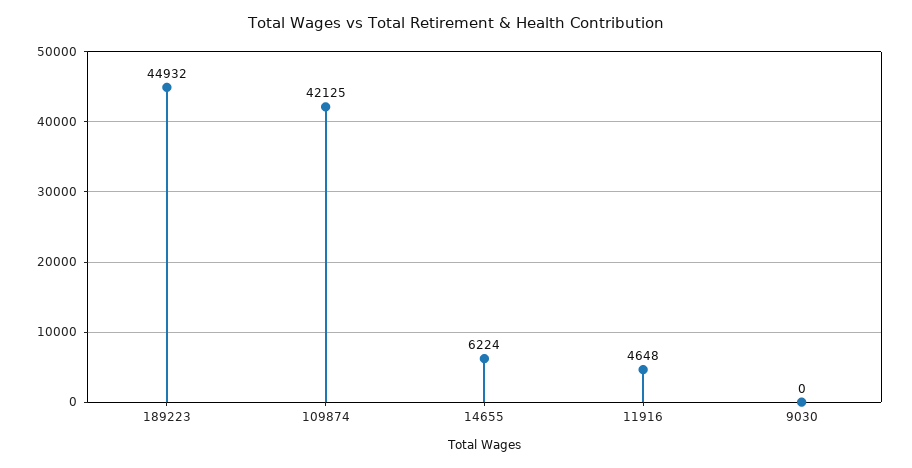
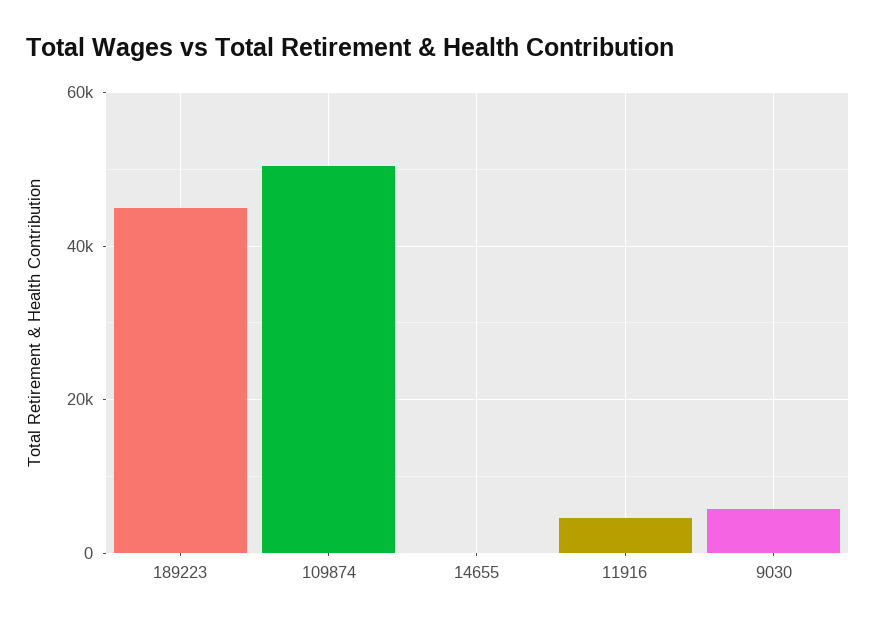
109874: 42125 -> 50000
14655: 6224 -> 0
9030: 0 -> 6000

